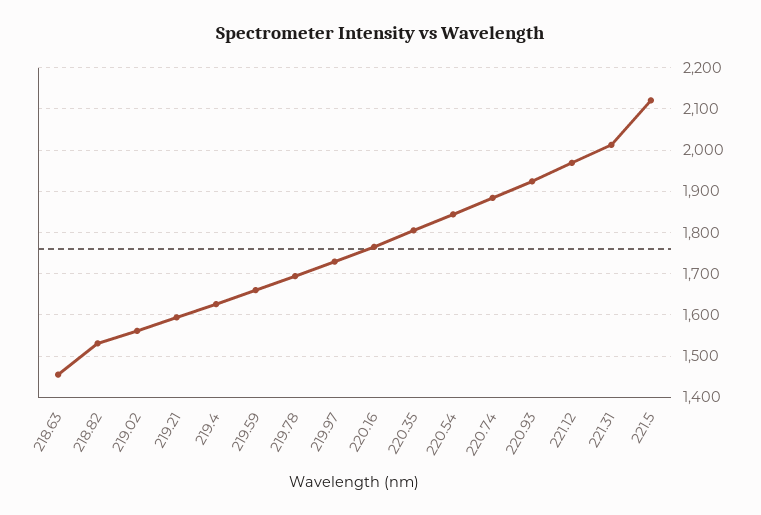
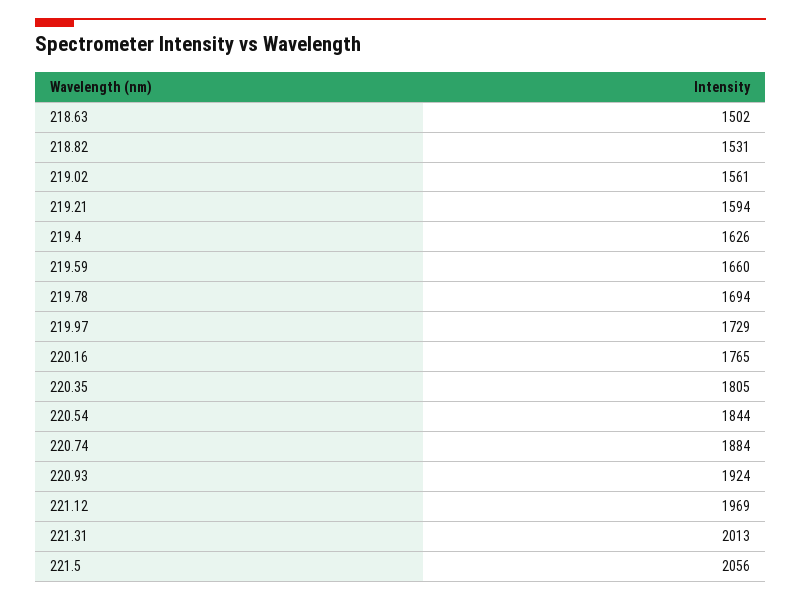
218.63: 1460 -> 1502
221.5: 2120 -> 2056

